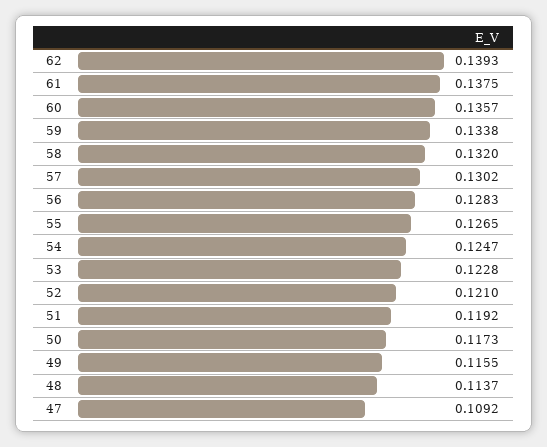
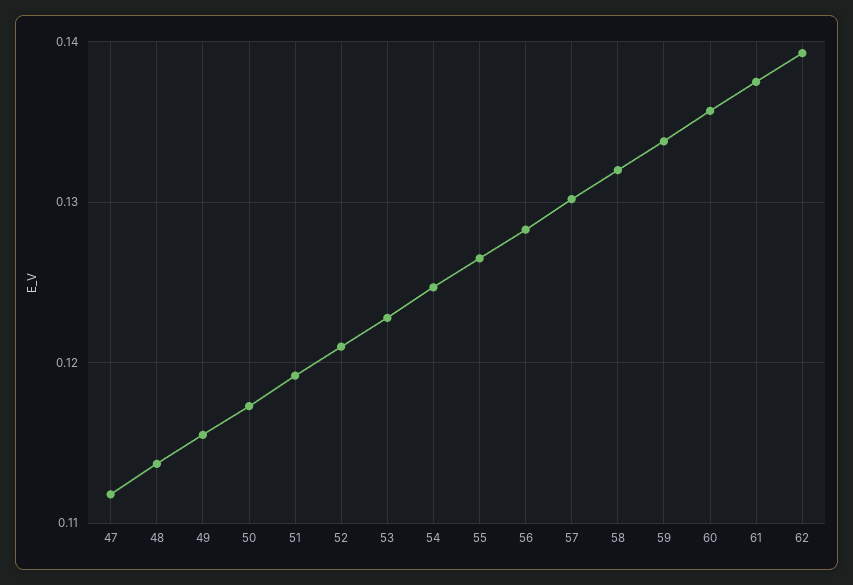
47: 0.1092 -> 0.112

